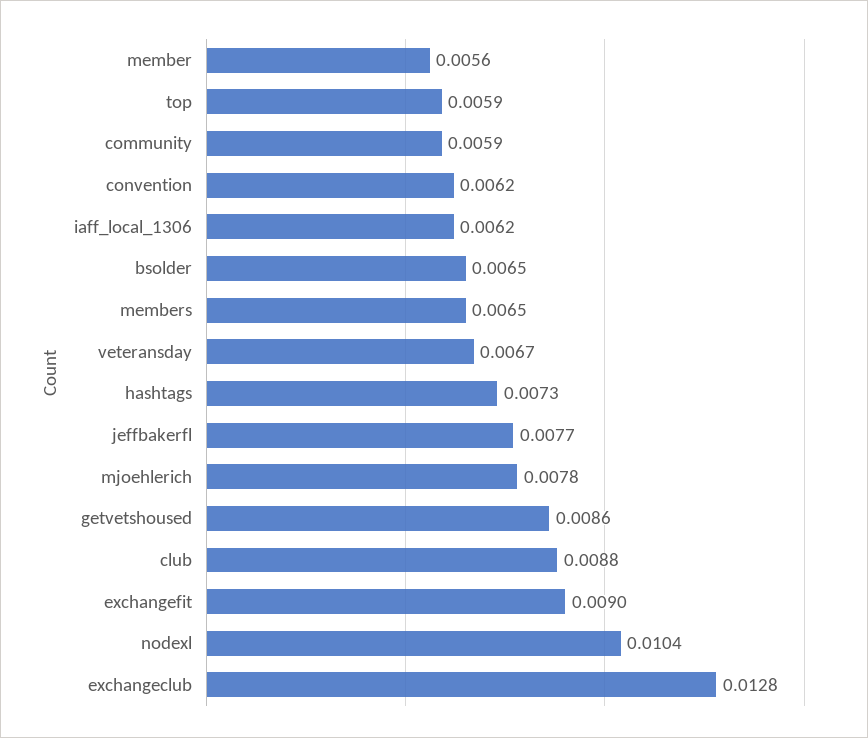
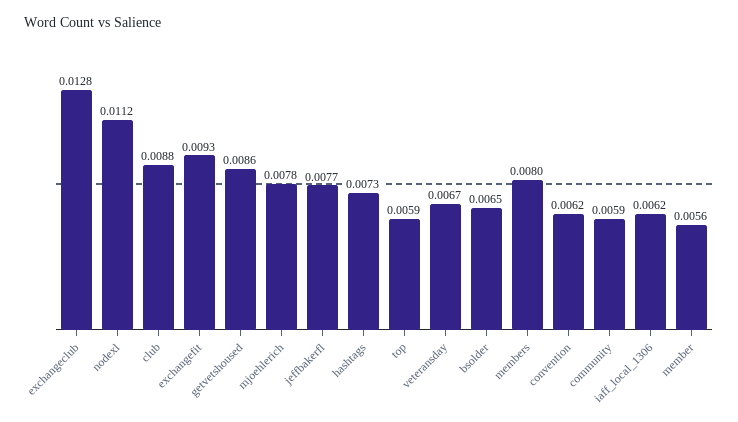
members: 0.0065 -> 0.008
exchangefit: 0.009 -> 0.0093
nodexl: 0.0104 -> 0.0112

